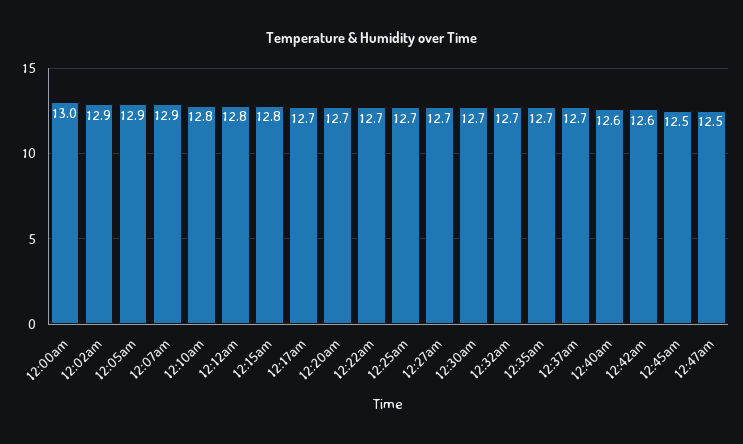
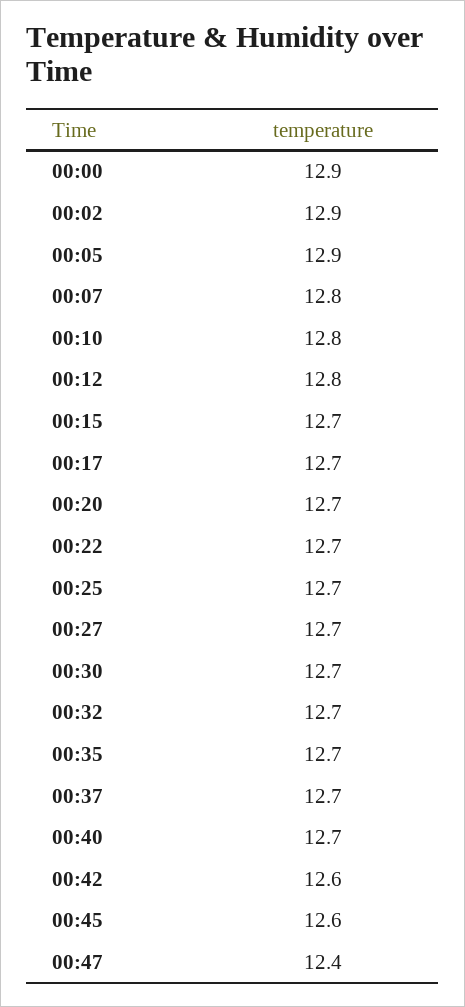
12:00am: 13 -> 12.9
12:07am: 12.9 -> 12.8
12:15am: 12.8 -> 12.7
12:40am: 12.6 -> 12.7
12:45am: 12.5 -> 12.6
12:47am: 12.5 -> 12.4

